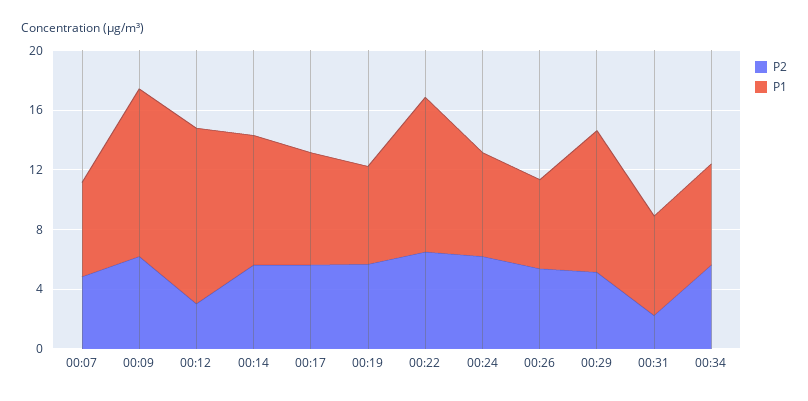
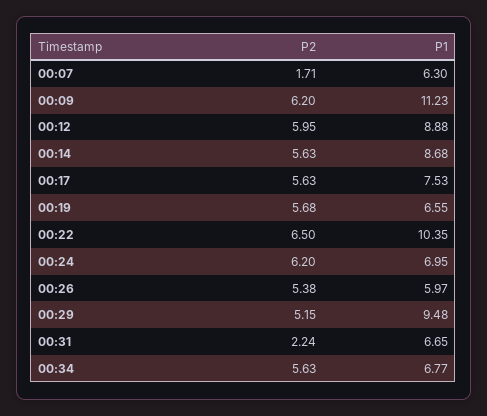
P2, 00:07: 5 -> 1.71
P2, 00:12: 3 -> 5.95
P1, 00:12: 12 -> 8.88

